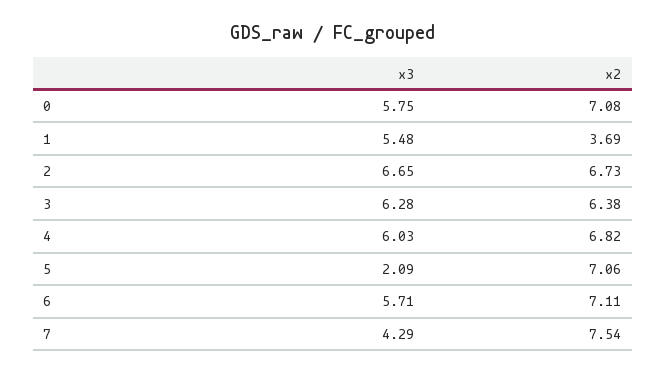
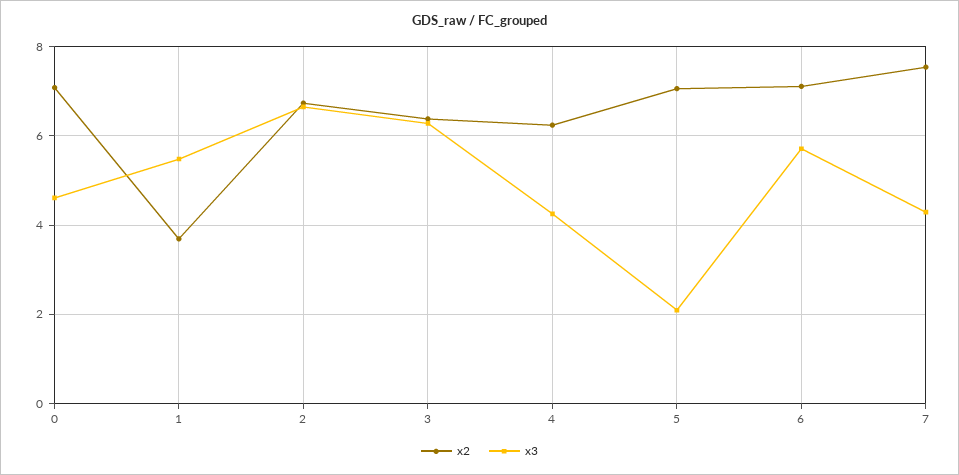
x3, 0: 5.75 -> 4.6
x3, 4: 6.03 -> 4.2
x2, 4: 6.82 -> 6.2

